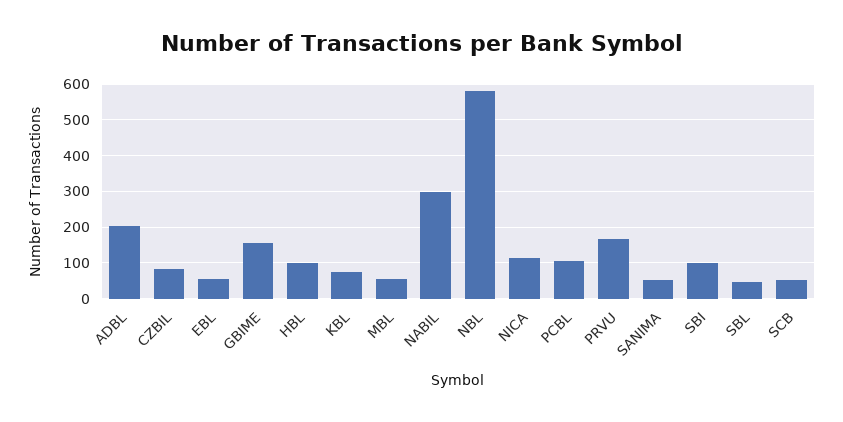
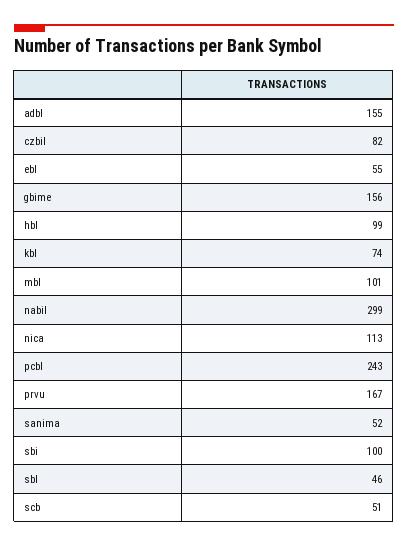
ADBL: 200 -> 155
MBL: 60 -> 101
NBL: 580 -> none
PCBL: 100 -> 243

